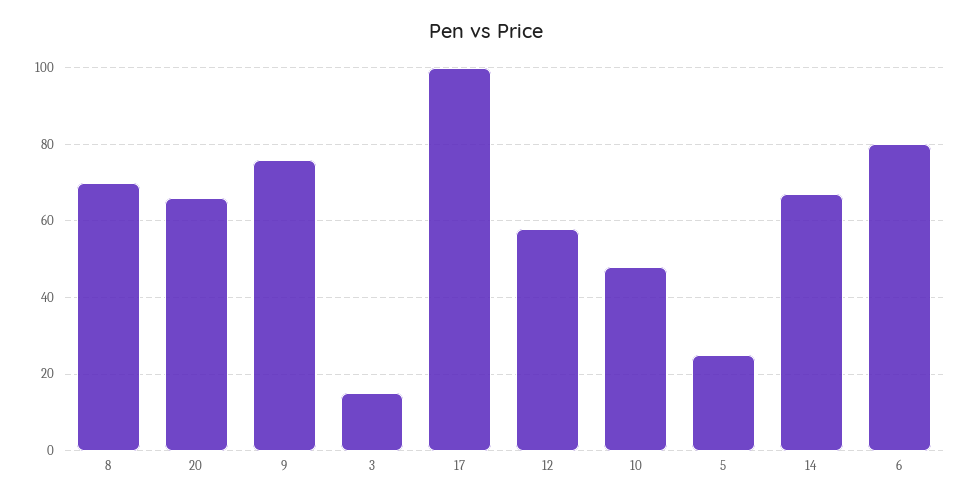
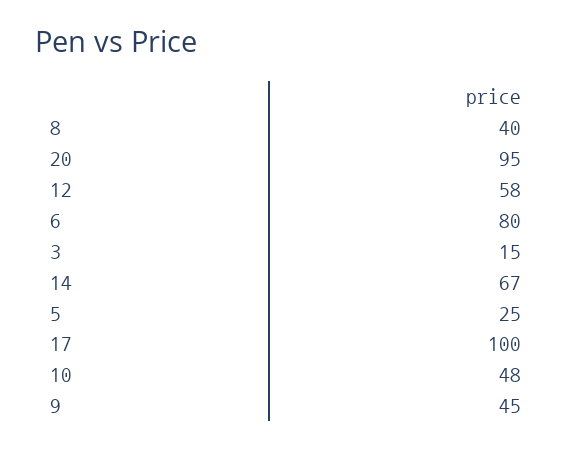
8: 70 -> 40
20: 65 -> 95
9: 75 -> 45

